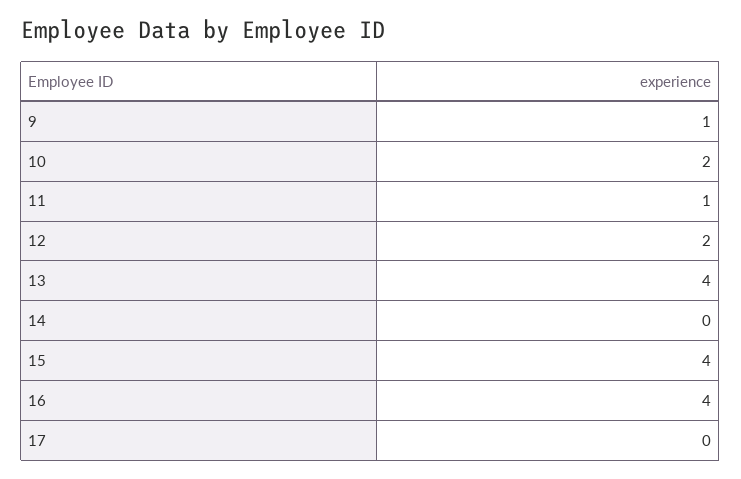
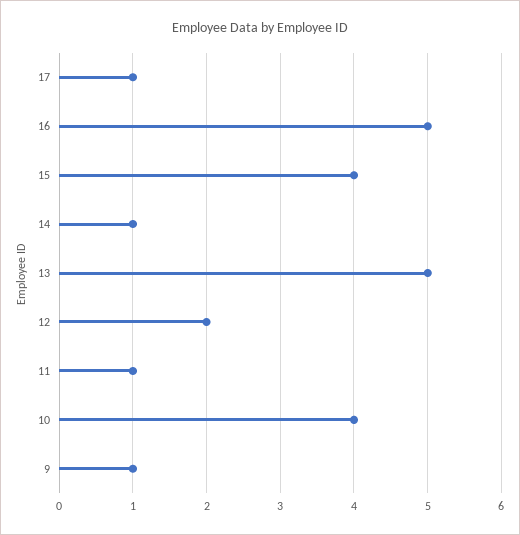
10: 2 -> 4
13: 4 -> 5
14: 0 -> 1
16: 4 -> 5
17: 0 -> 1

